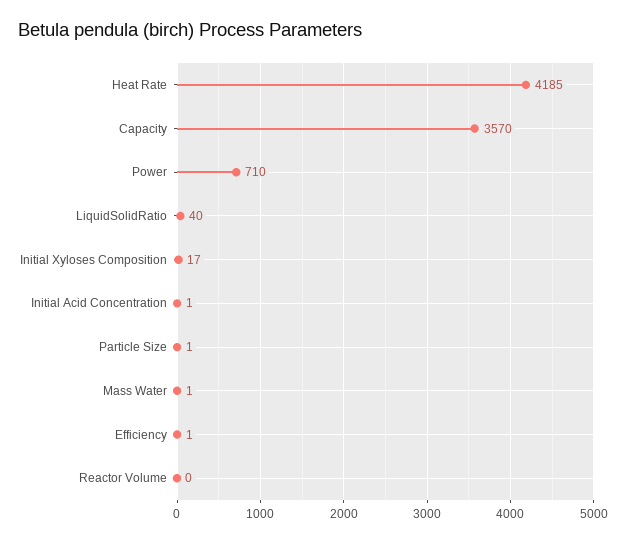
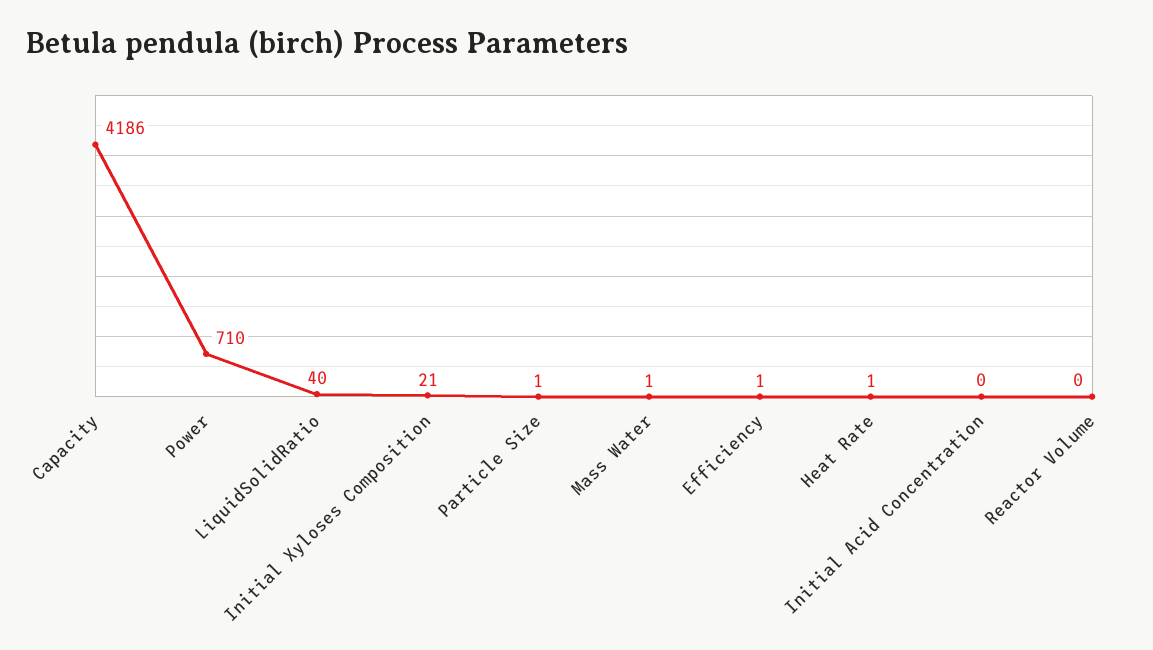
Heat Rate: 4185 -> 1
Capacity: 3570 -> 4186
Initial Xyloses Composition: 17 -> 21
Initial Acid Concentration: 1 -> 0

